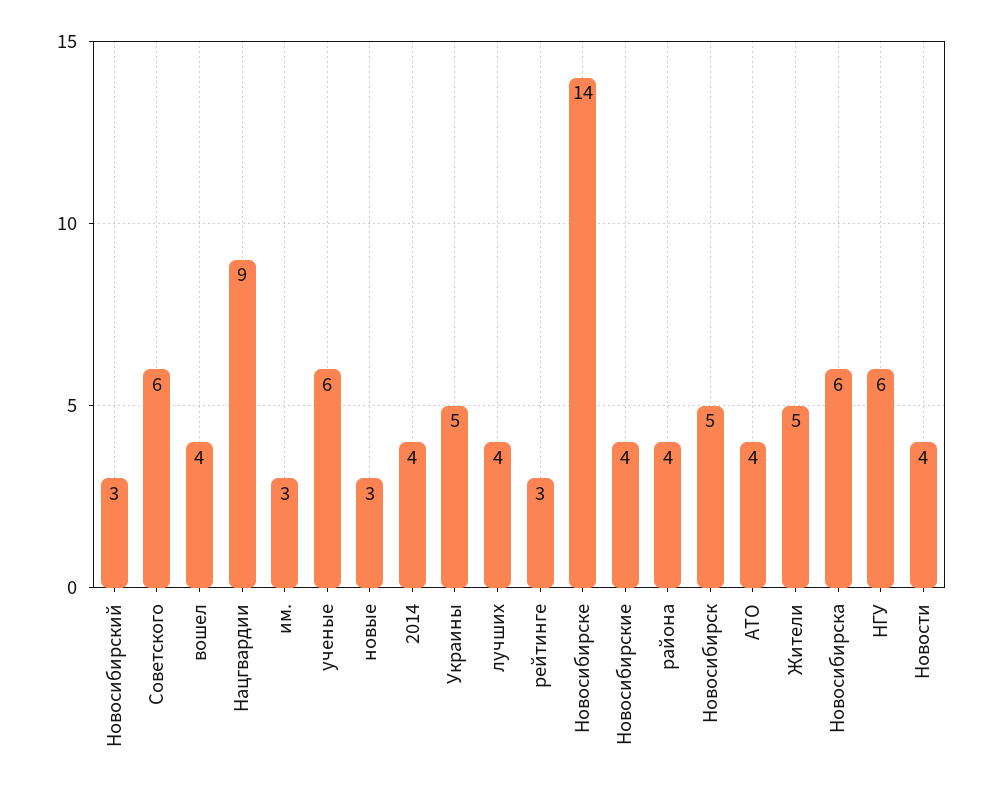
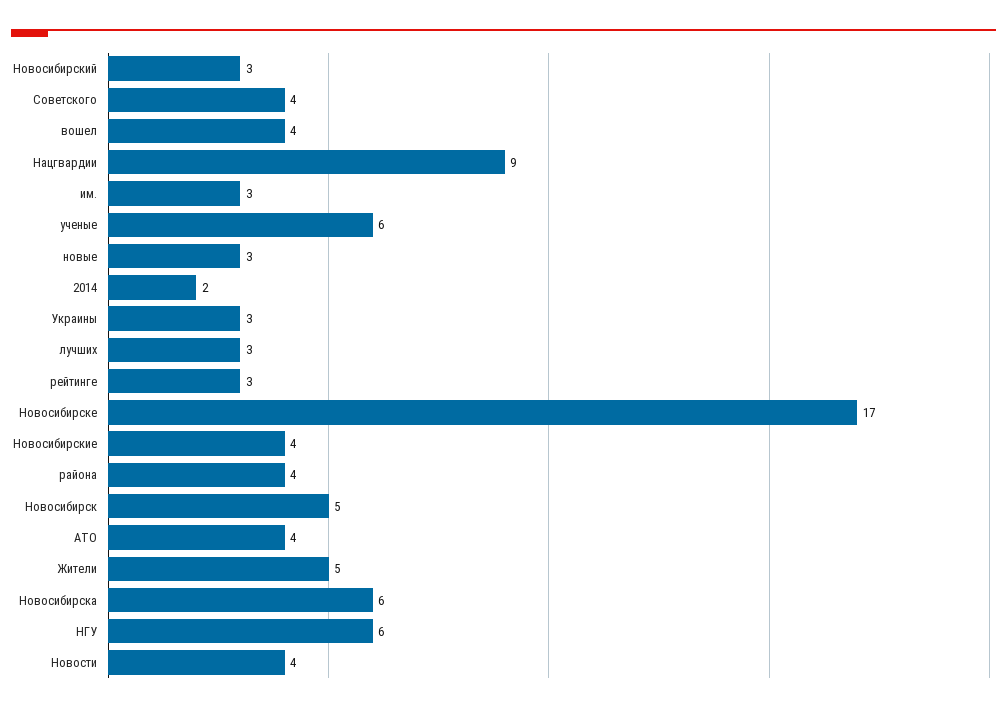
Советского: 6 -> 4
2014: 4 -> 2
Украины: 5 -> 3
лучших: 4 -> 3
Новосибирске: 14 -> 17

